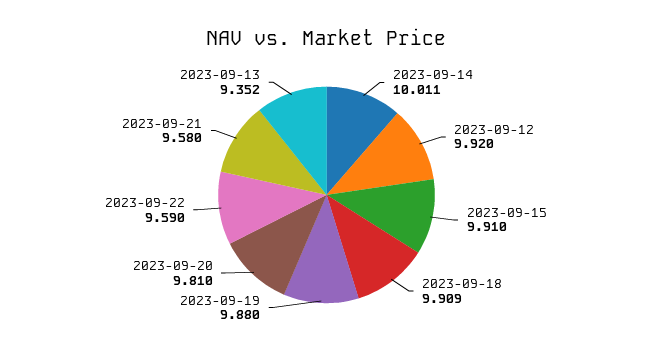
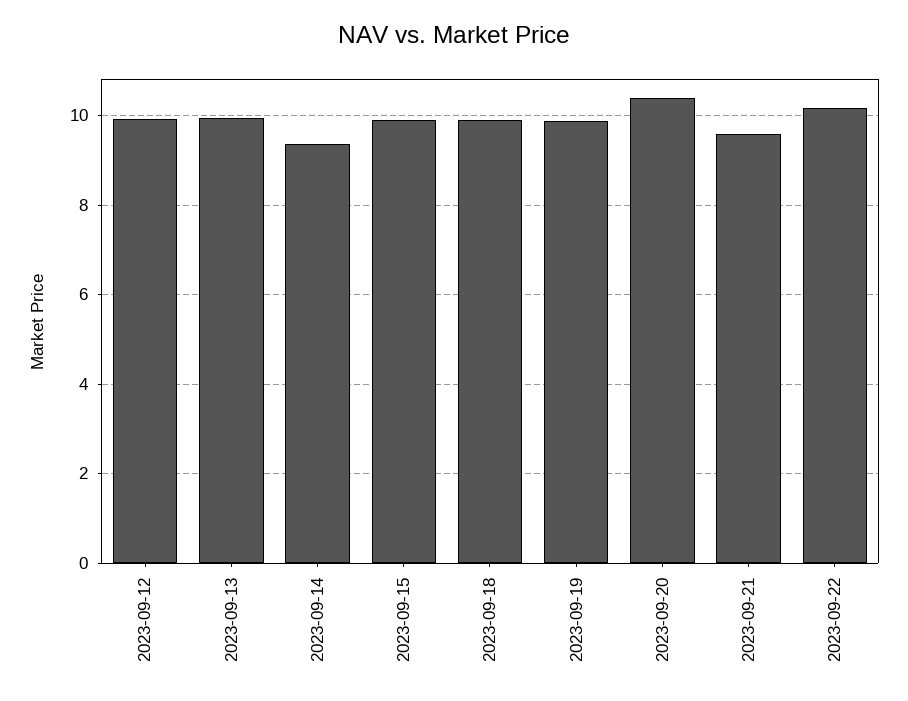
2023-09-14: 10.011 -> 9.4
2023-09-20: 9.81 -> 10.4
2023-09-22: 9.59 -> 10.2
2023-09-13: 9.352 -> 10

